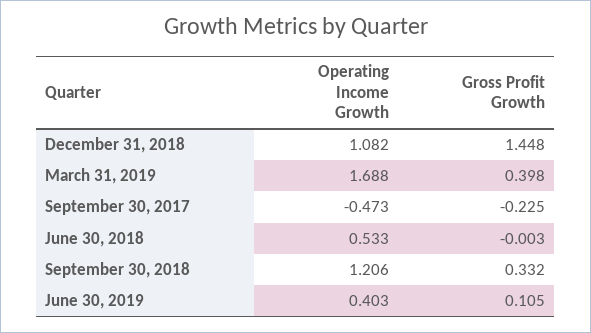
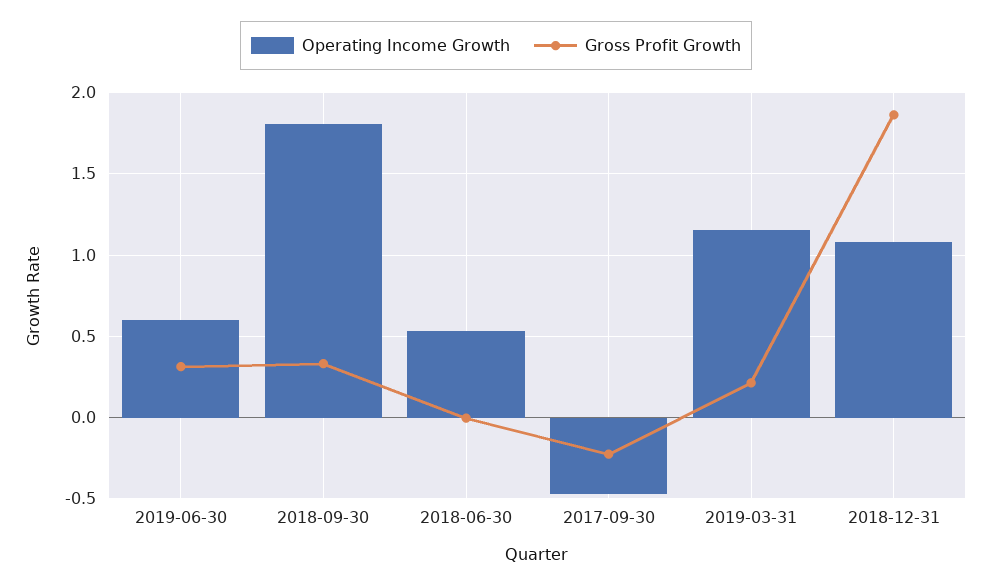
Gross Profit Growth, December 31, 2018: 1.448 -> 1.85
Operating Income Growth, March 31, 2019: 1.688 -> 1.15
Gross Profit Growth, March 31, 2019: 0.398 -> 0.2
Operating Income Growth, September 30, 2018: 1.206 -> 1.8
Operating Income Growth, June 30, 2019: 0.403 -> 0.6
Gross Profit Growth, June 30, 2019: 0.105 -> 0.3

